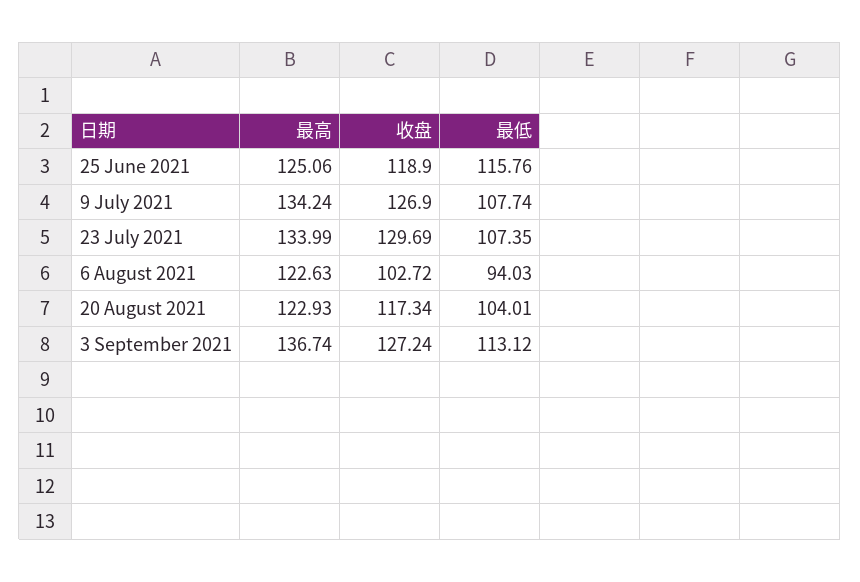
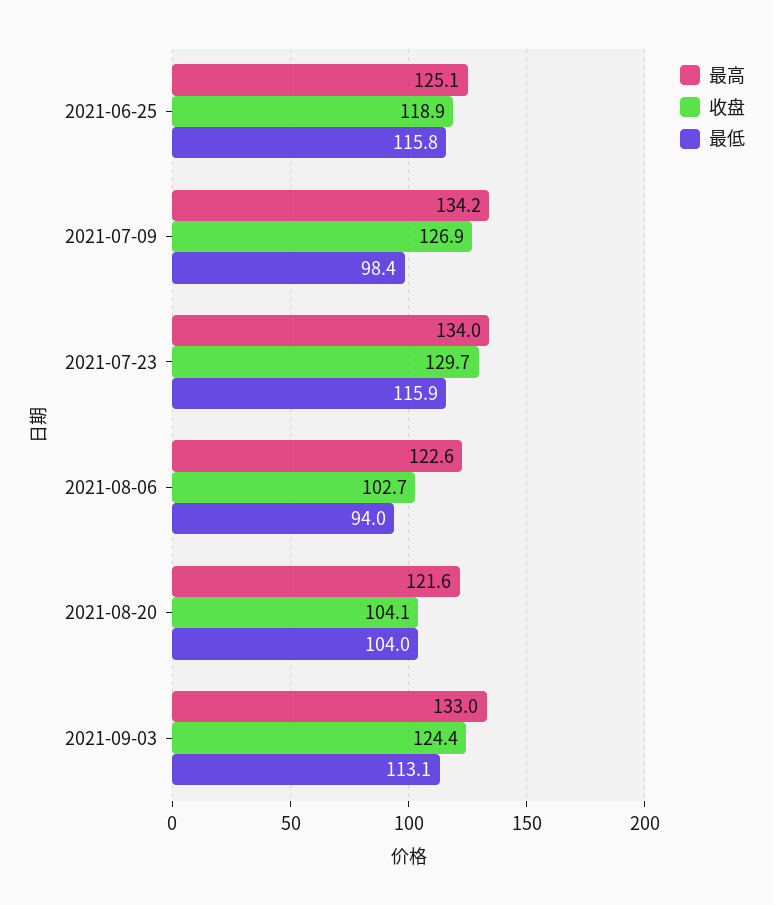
最低, 9 July 2021: 107.74 -> 98.4
最低, 23 July 2021: 107.35 -> 115.9
最高, 20 August 2021: 122.93 -> 121.6
收盘, 20 August 2021: 117.34 -> 104.1
最高, 3 September 2021: 136.74 -> 133
收盘, 3 September 2021: 127.24 -> 124.4

